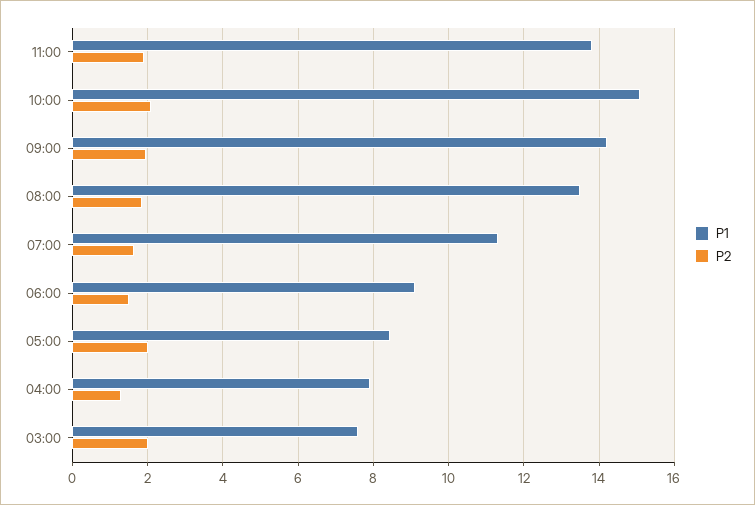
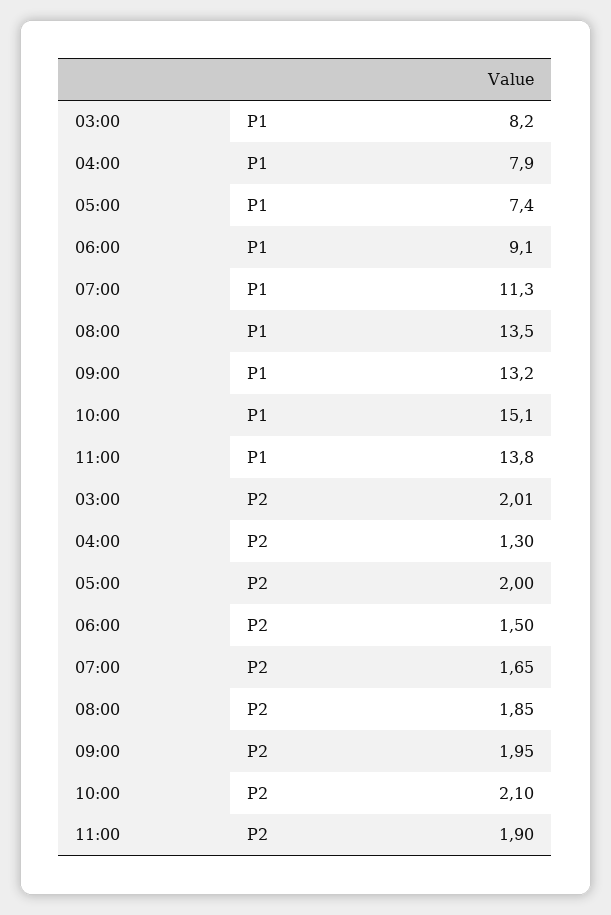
P1, 09:00: 14.2 -> 13.2
P1, 05:00: 8.4 -> 7.4
P1, 03:00: 7.6 -> 8.2

